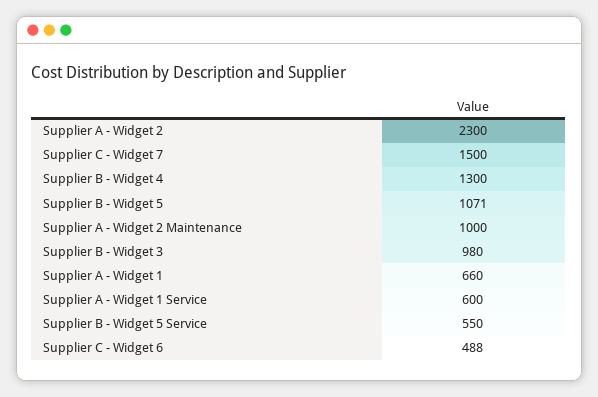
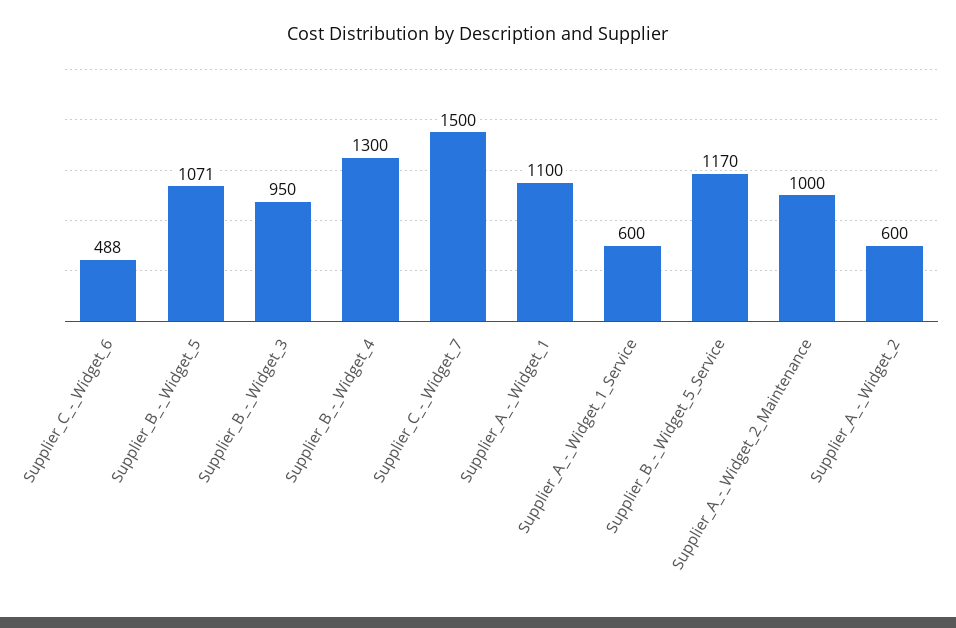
Supplier A - Widget 2: 2300 -> 600
Supplier B - Widget 3: 980 -> 950
Supplier A - Widget 1: 660 -> 1100
Supplier B - Widget 5 Service: 550 -> 1170

